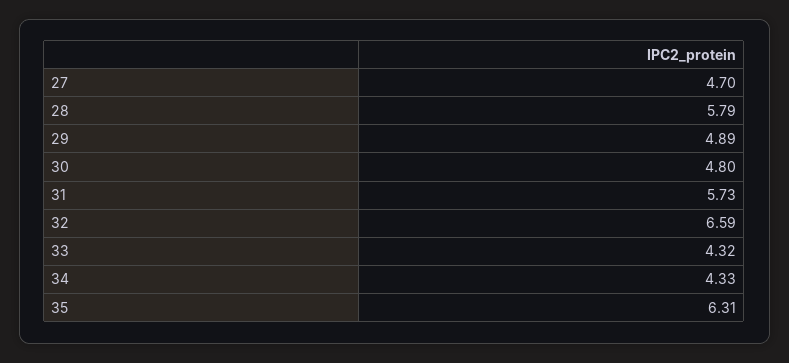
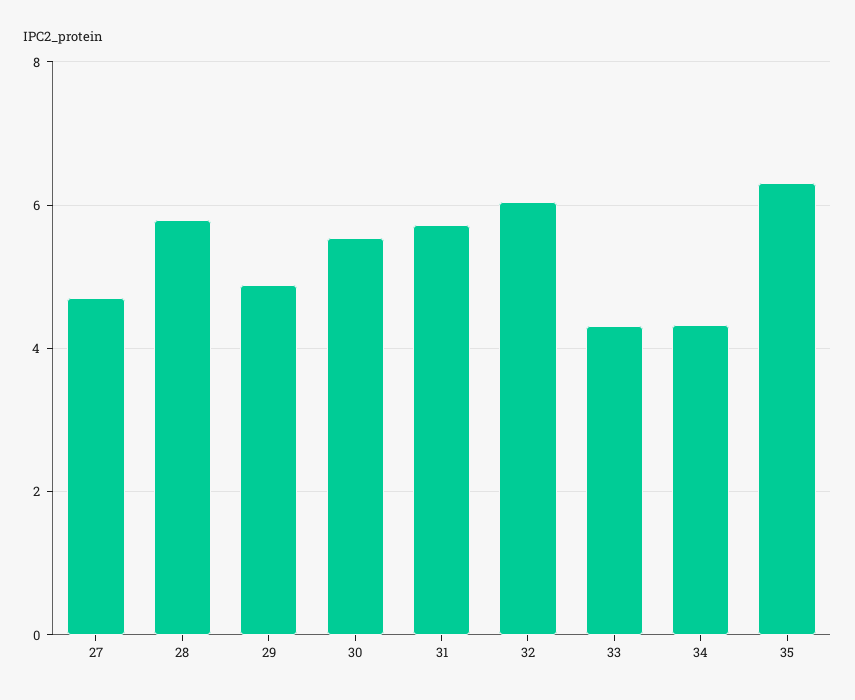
30: 4.8 -> 5.6
32: 6.59 -> 6

